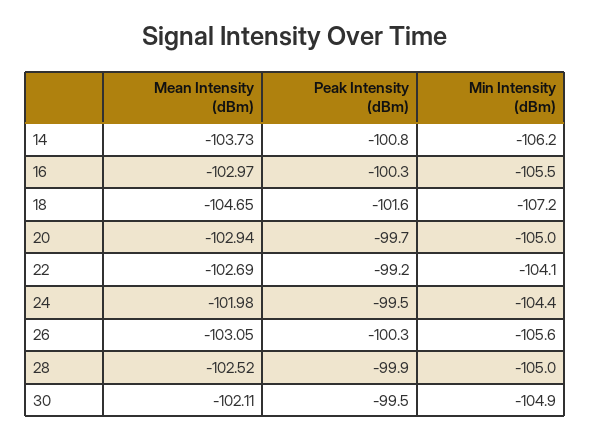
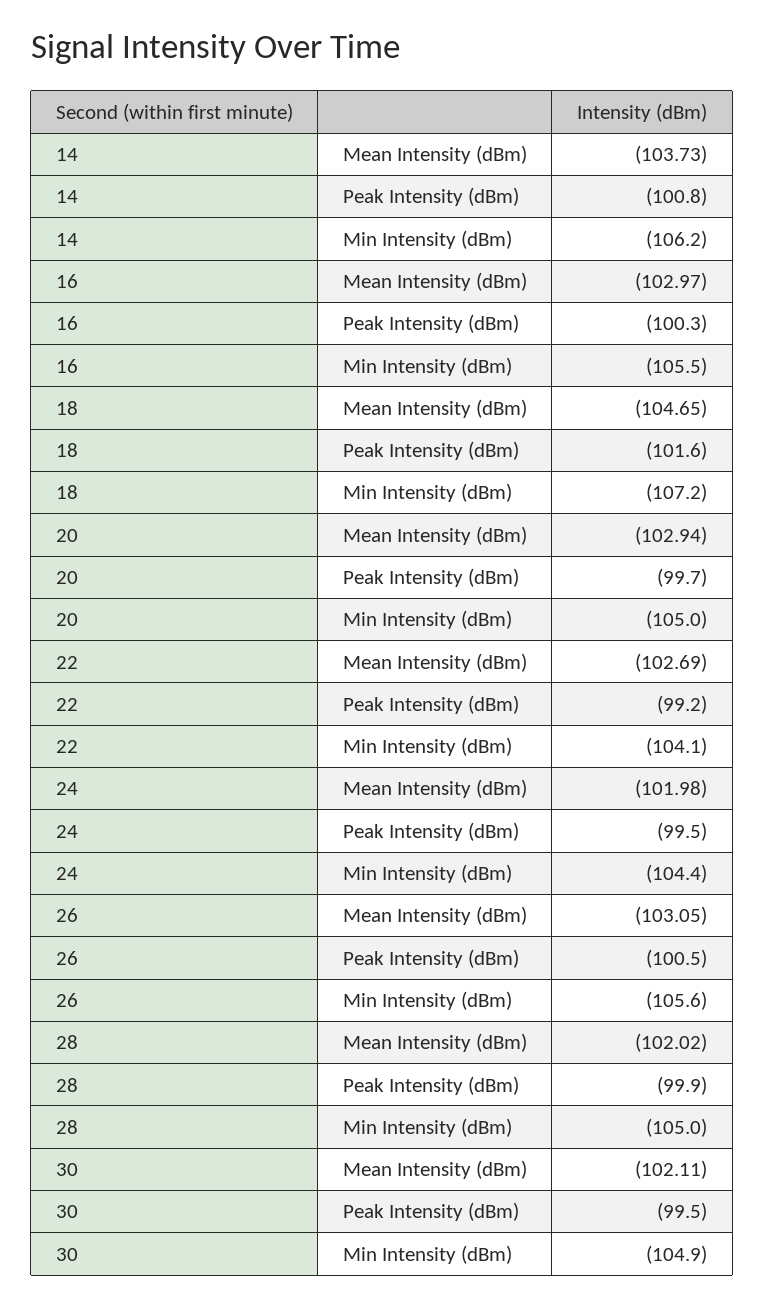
Peak Intensity (dBm), 26: -100.3 -> -100.5
Mean Intensity (dBm), 28: -102.52 -> -102.02

